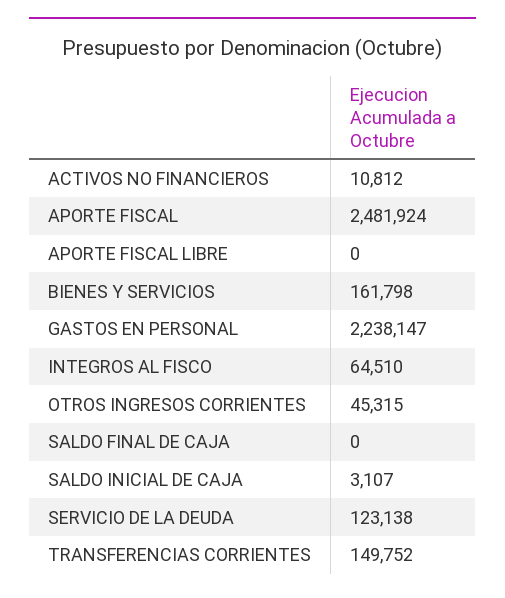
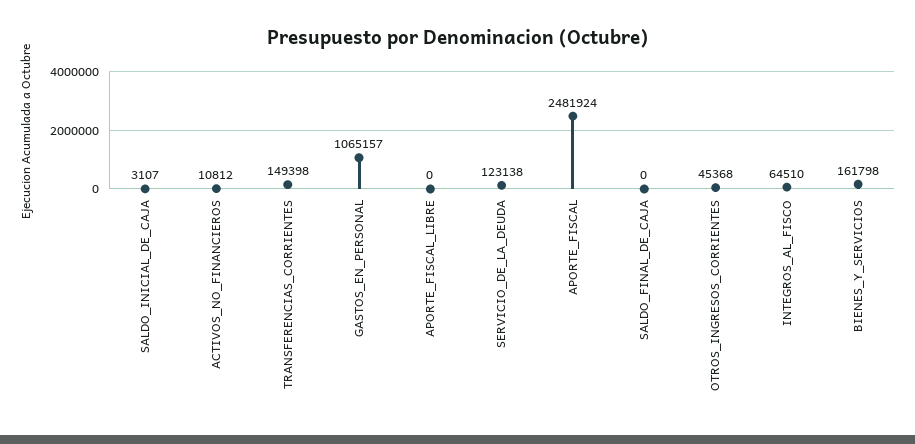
GASTOS EN PERSONAL: 2238147 -> 1065157
OTROS INGRESOS CORRIENTES: 45315 -> 45368
TRANSFERENCIAS CORRIENTES: 149752 -> 149398

